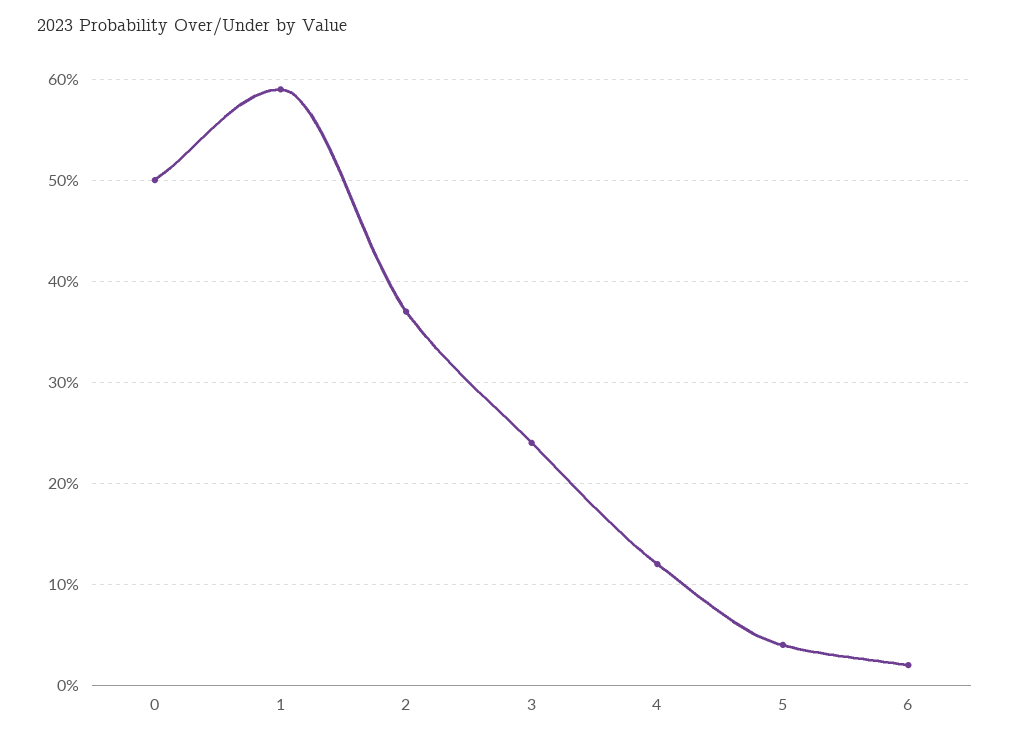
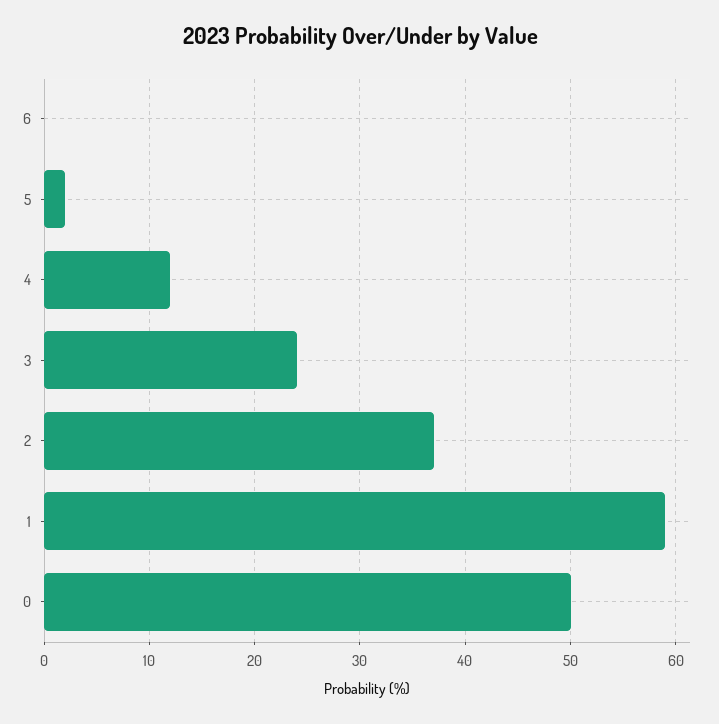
5: 4 -> 2
6: 2 -> 0

